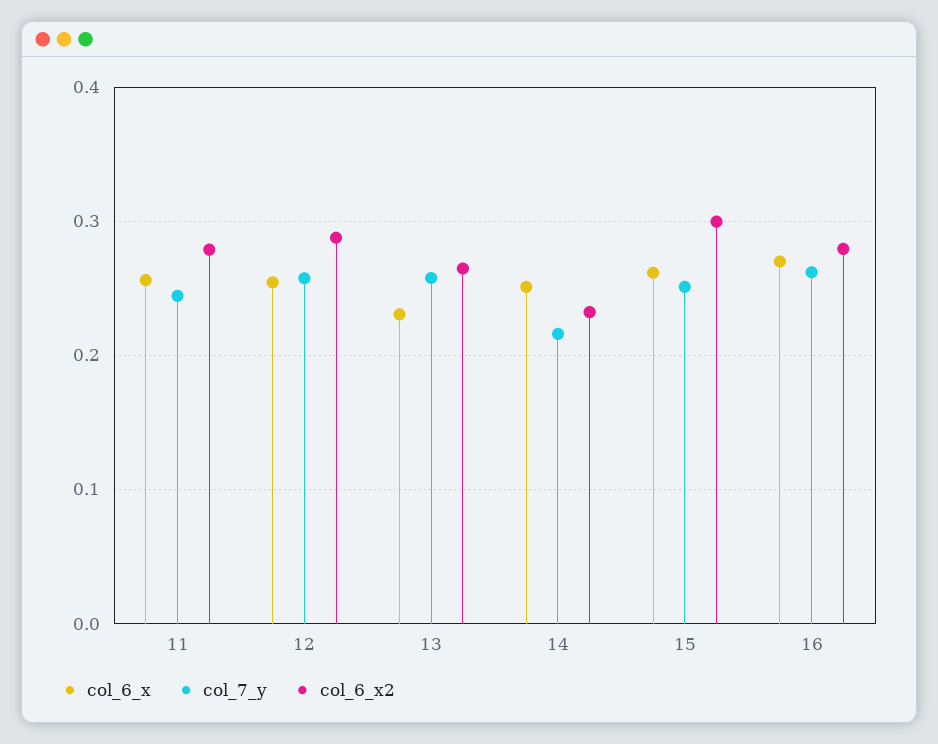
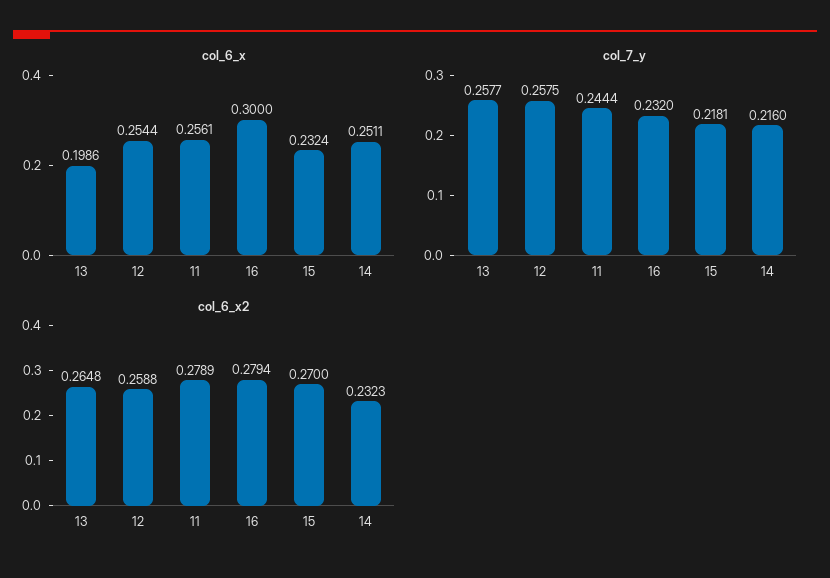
col_6_x2, 12: 0.29 -> 0.2588
col_6_x, 13: 0.23 -> 0.1986
col_6_x, 15: 0.26 -> 0.2324
col_7_y, 15: 0.25 -> 0.2181
col_6_x2, 15: 0.3 -> 0.27
col_6_x, 16: 0.27 -> 0.3
col_7_y, 16: 0.26 -> 0.232

